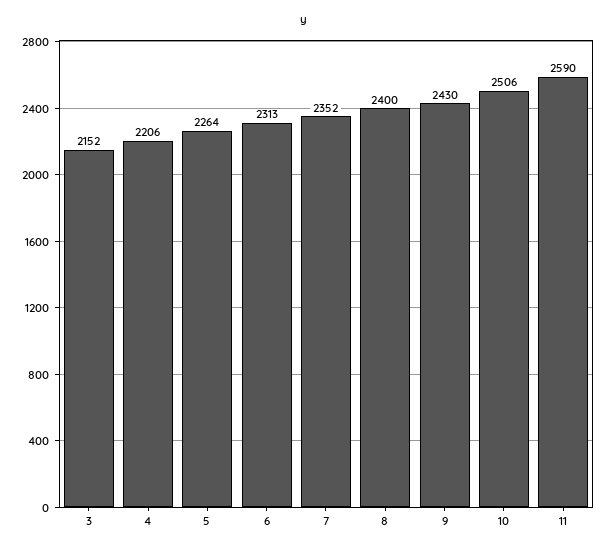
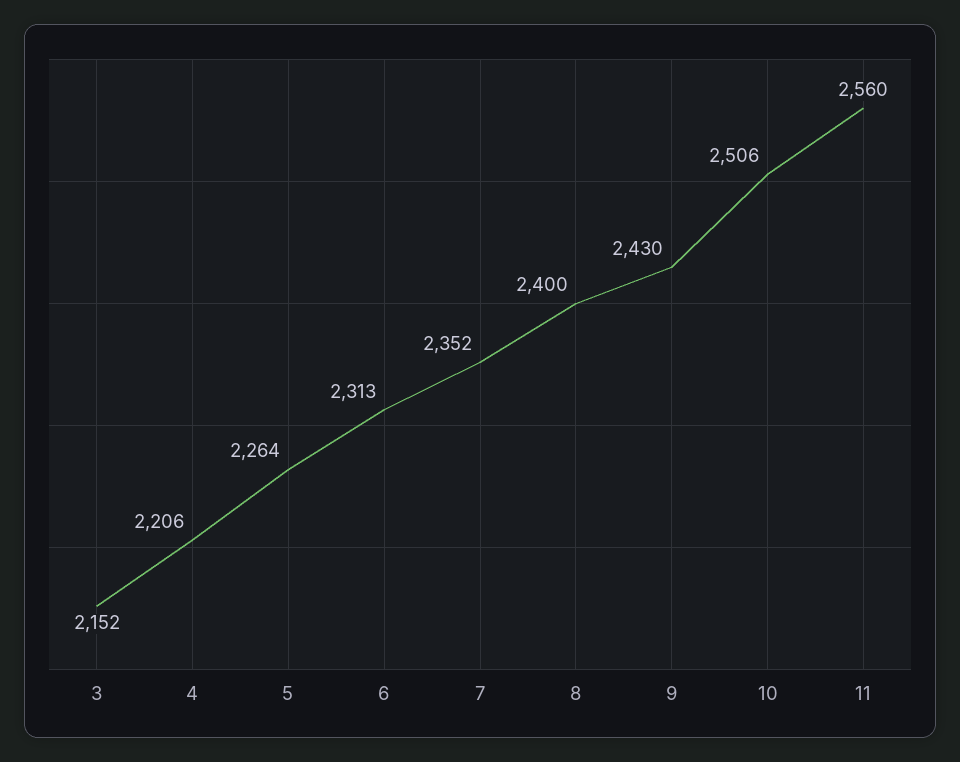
11: 2590 -> 2560

